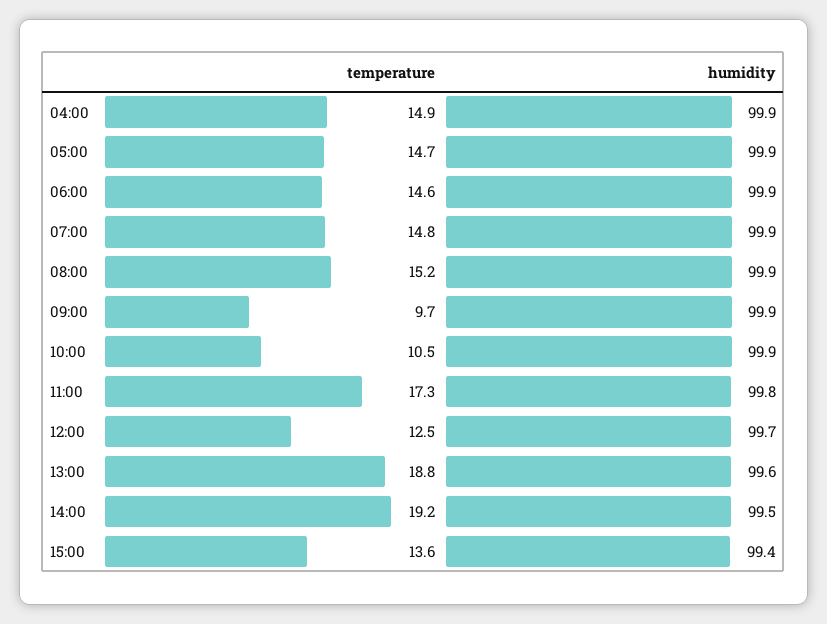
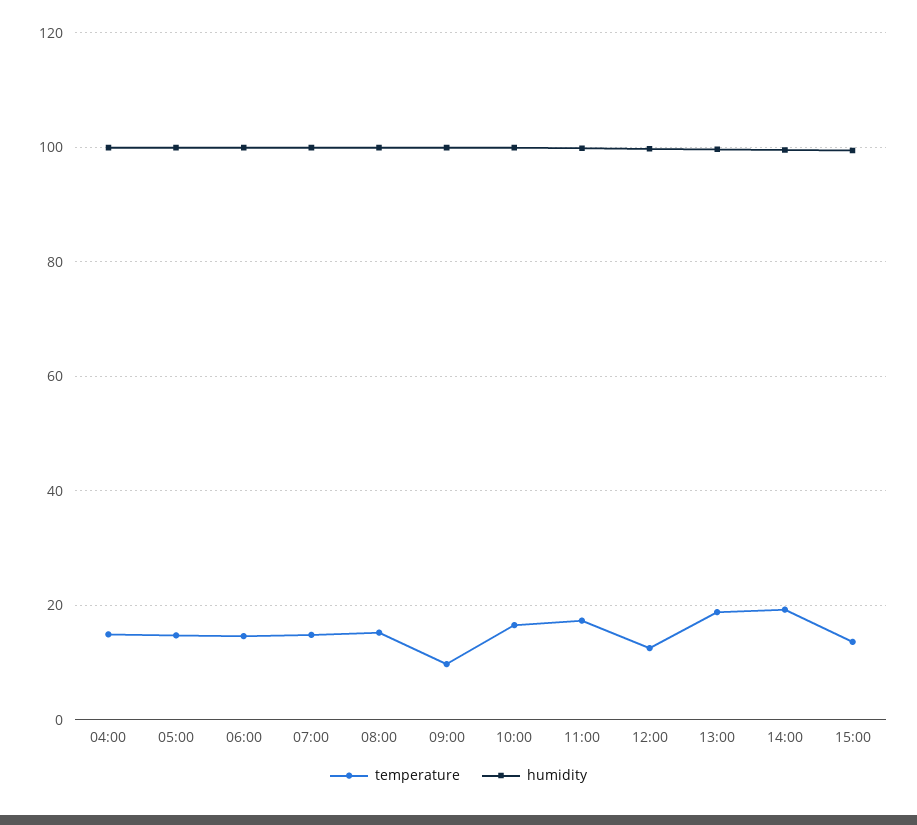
temperature, 10:00: 10.5 -> 16

